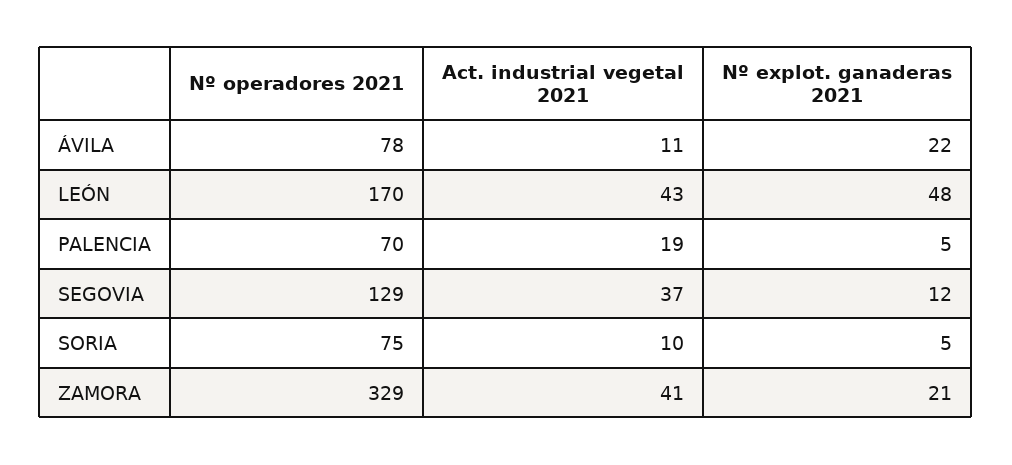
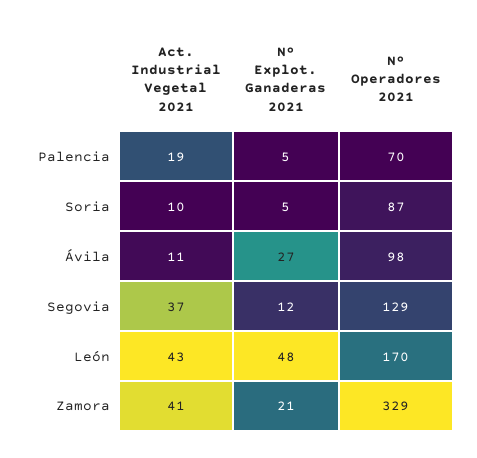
Nº operadores 2021, ÁVILA: 78 -> 98
Nº explot. ganaderas 2021, ÁVILA: 22 -> 27
Nº operadores 2021, SORIA: 75 -> 87

